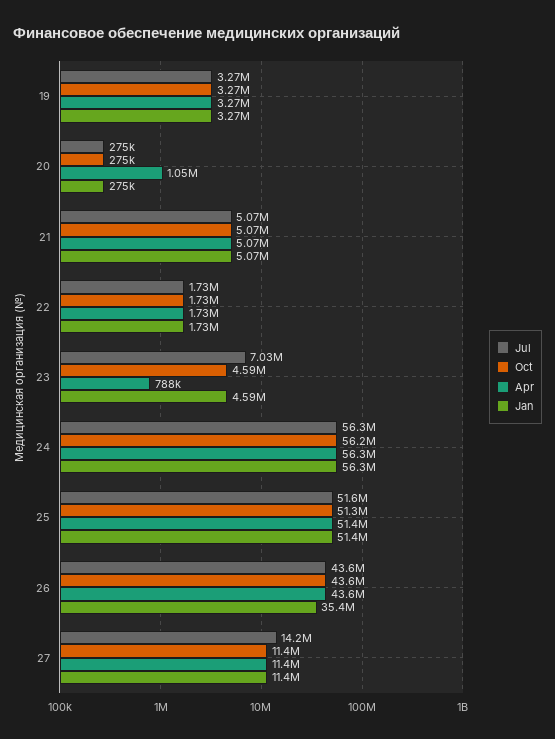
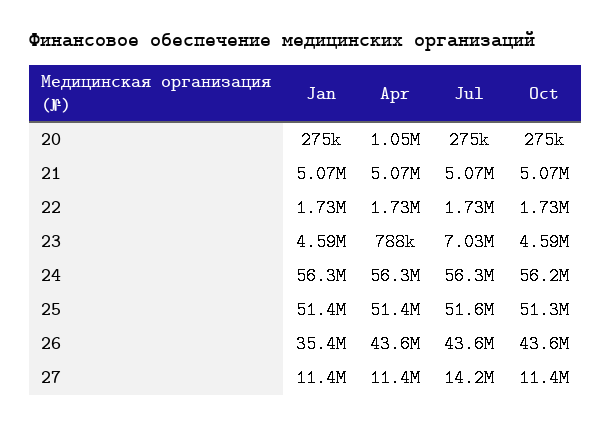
Jul, 19: 3270000 -> none
Oct, 19: 3270000 -> none
Apr, 19: 3270000 -> none
Jan, 19: 3270000 -> none

